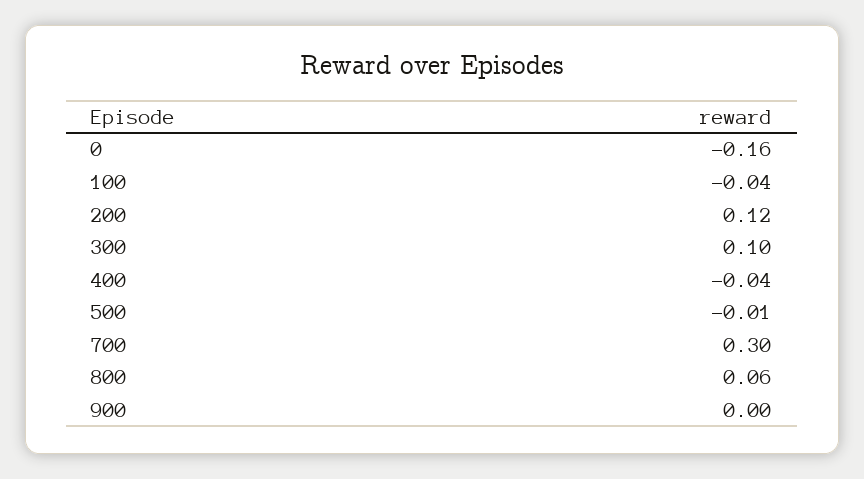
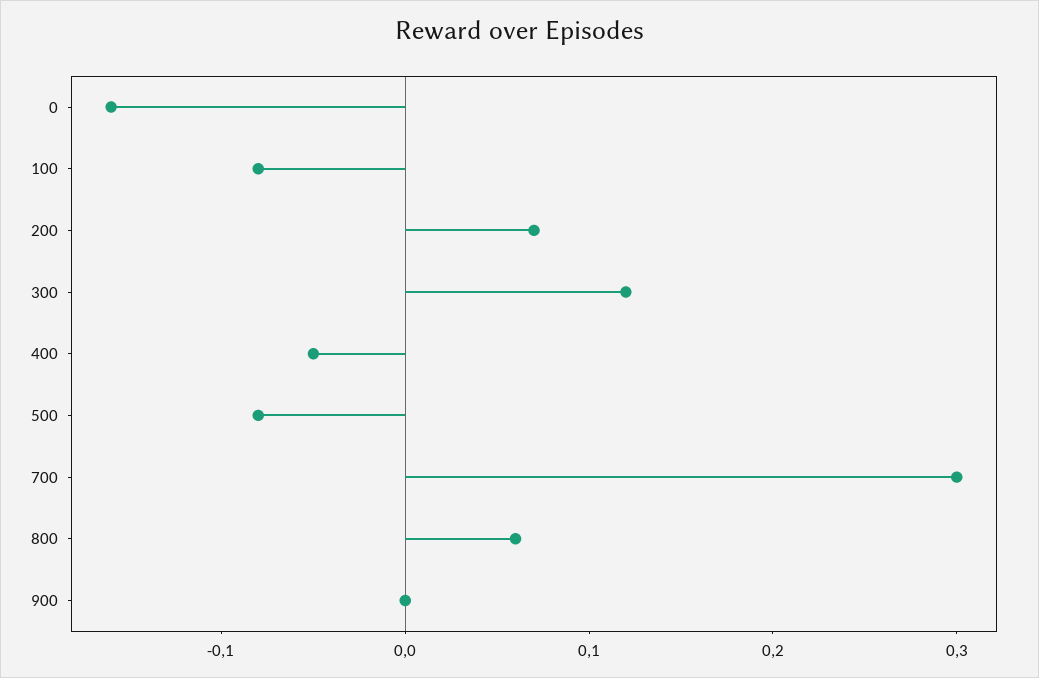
100: -0.04 -> -0.08
200: 0.12 -> 0.07
300: 0.1 -> 0.12
400: -0.04 -> -0.05
500: -0.01 -> -0.08

